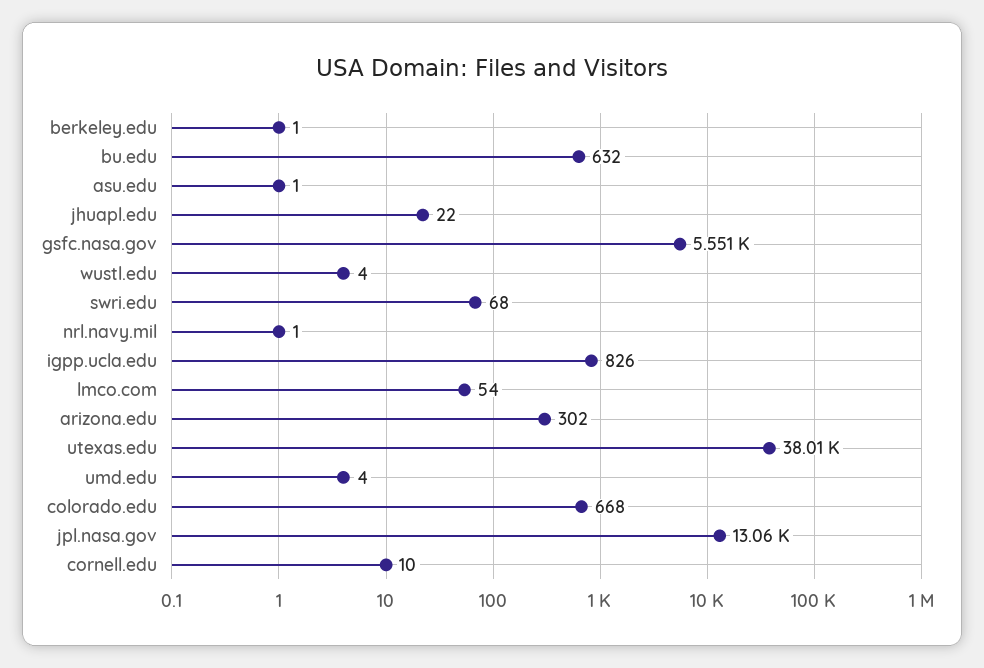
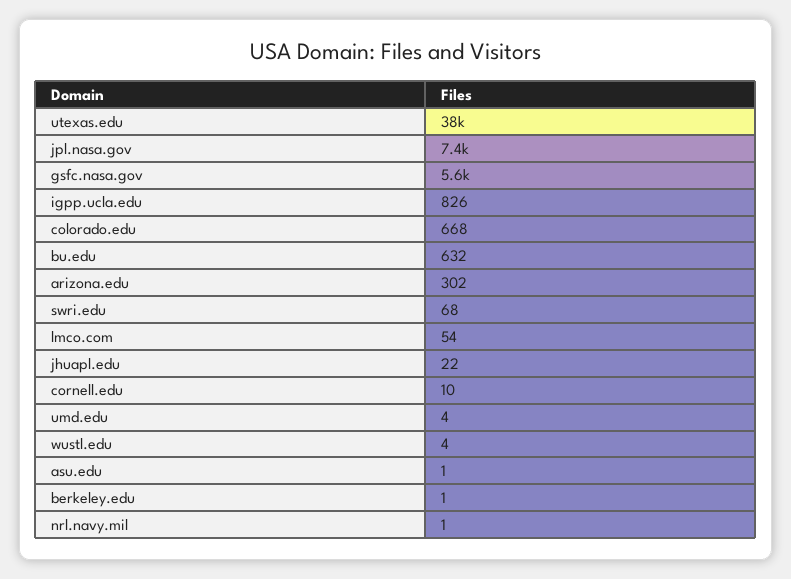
jpl.nasa.gov: 13060 -> 7400

